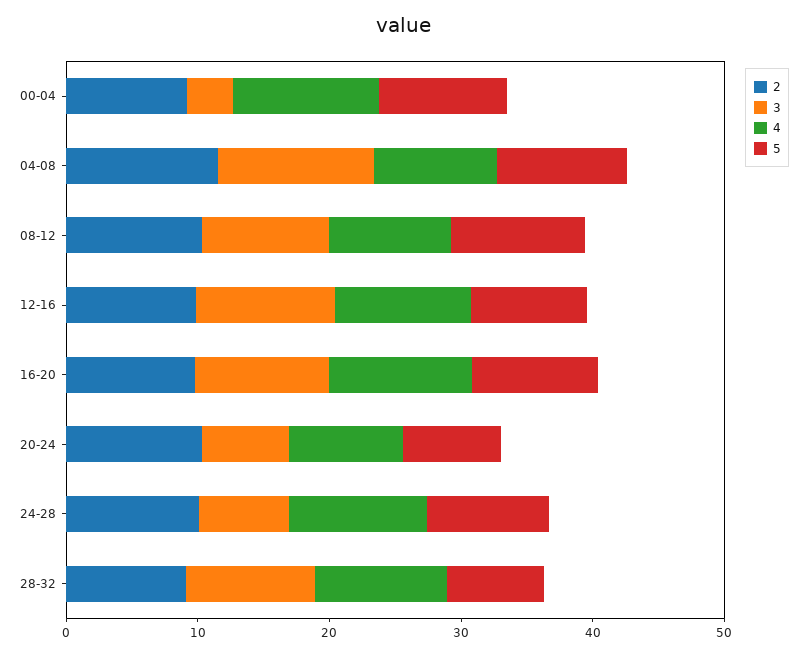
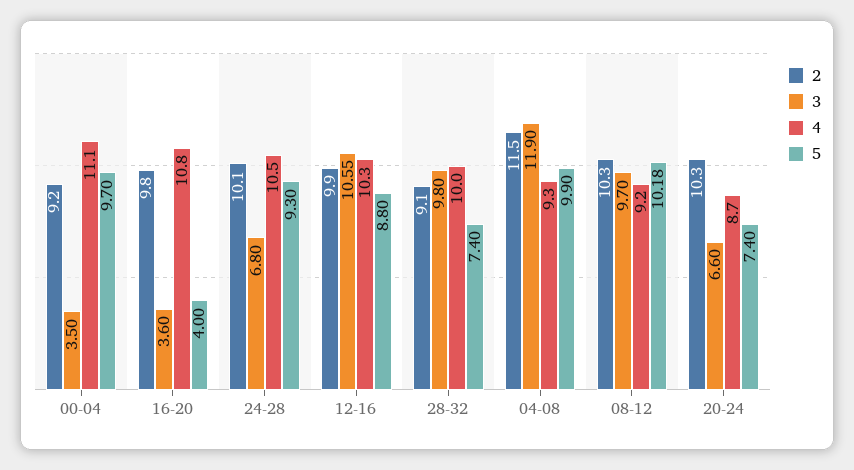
3, 16-20: 10 -> 3.6
5, 16-20: 10 -> 4

